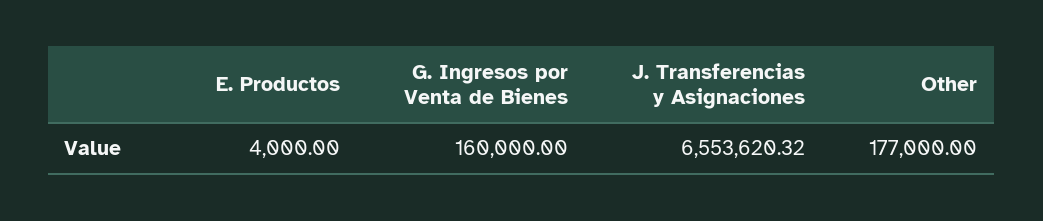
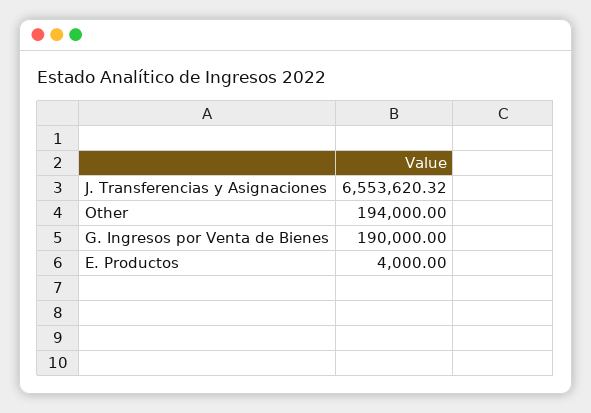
G. Ingresos por Venta de Bienes: 160000 -> 190000
Other: 177000 -> 194000

